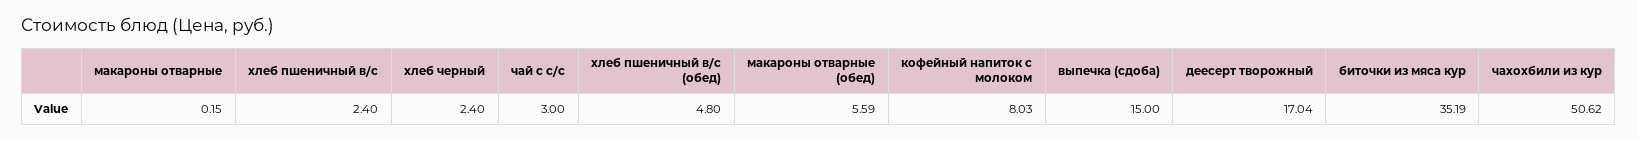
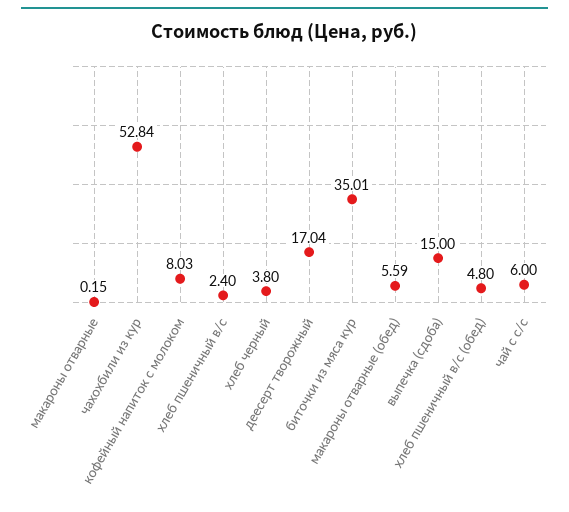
хлеб черный: 2.4 -> 3.8
чай с с/с: 3 -> 6
биточки из мяса кур: 35.19 -> 35.01
чахохбили из кур: 50.62 -> 52.84

